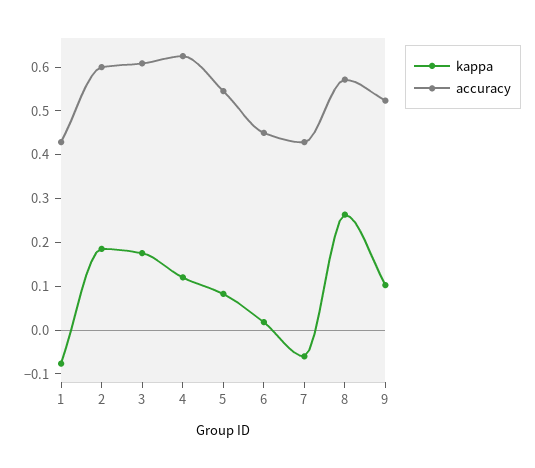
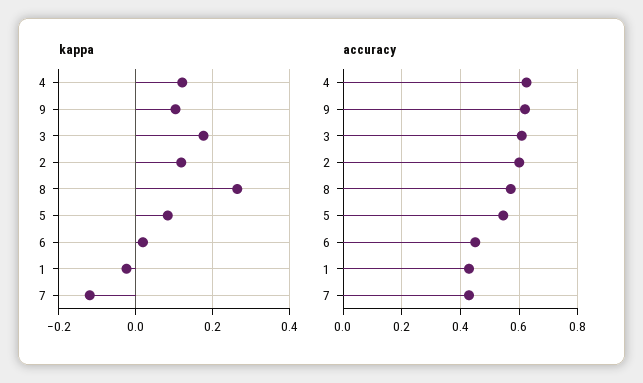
kappa, 1: -0.08 -> -0.02
kappa, 2: 0.18 -> 0.12
kappa, 7: -0.06 -> -0.12
accuracy, 9: 0.52 -> 0.625

